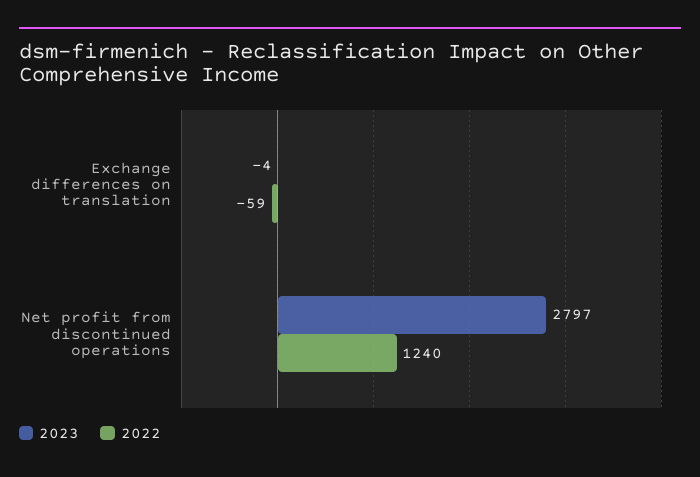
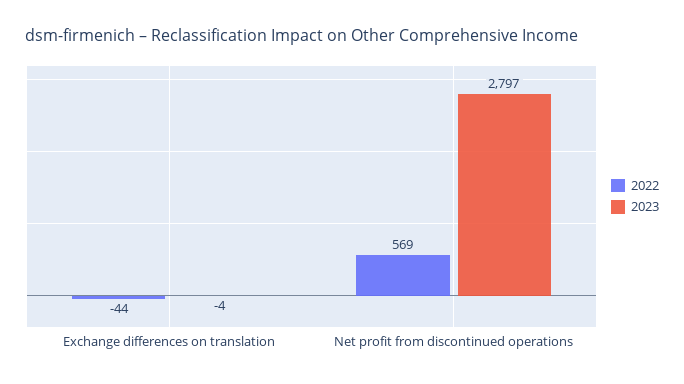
2022, Exchange differences on translation: -59 -> -44
2022, Net profit from discontinued operations: 1240 -> 569

